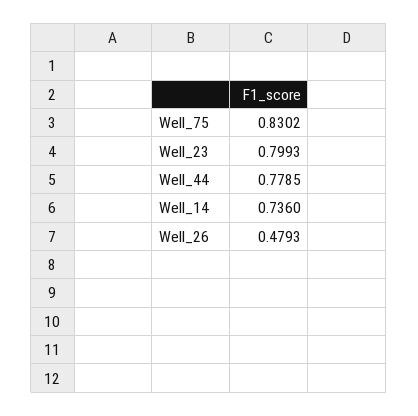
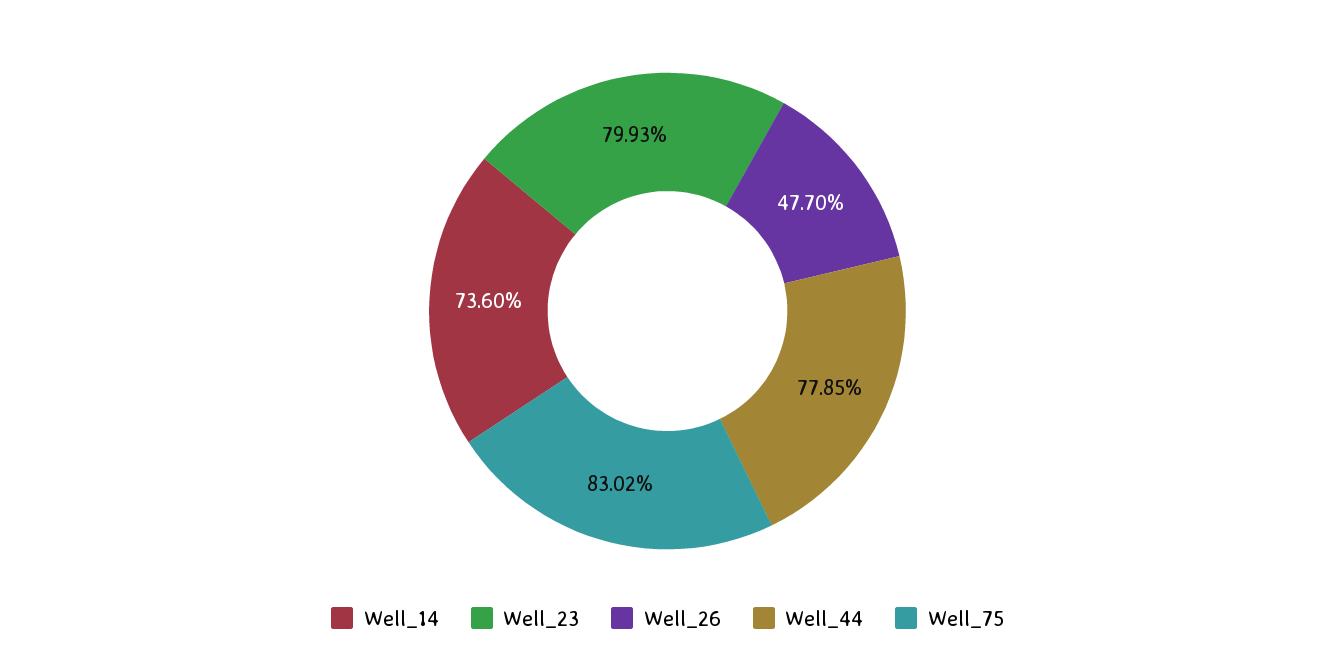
Well_26: 0.4793 -> 0.477

